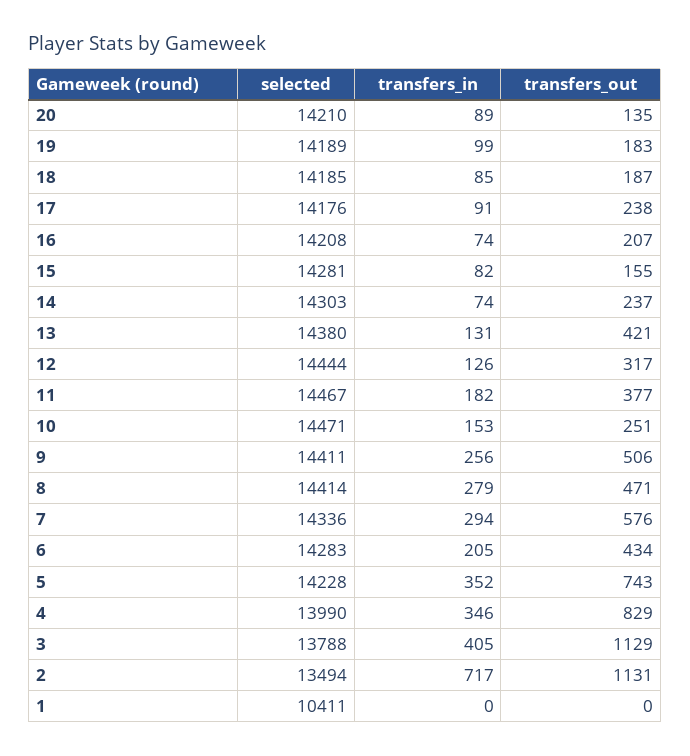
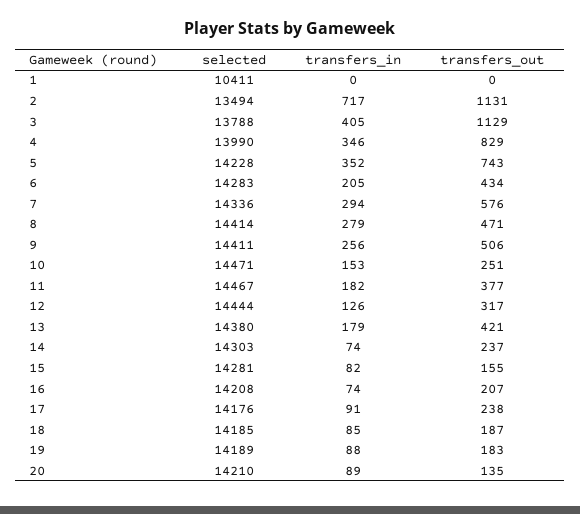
transfers_in, 19: 99 -> 88
transfers_in, 13: 131 -> 179

